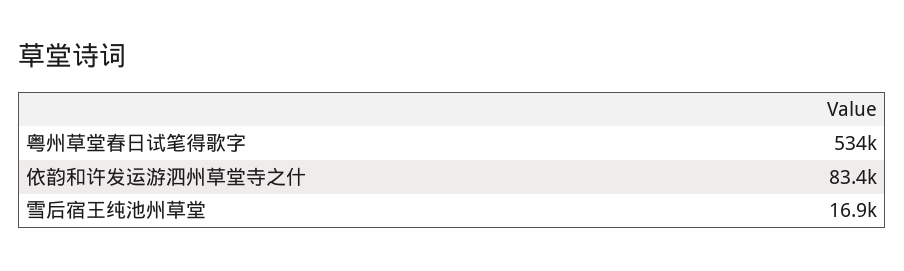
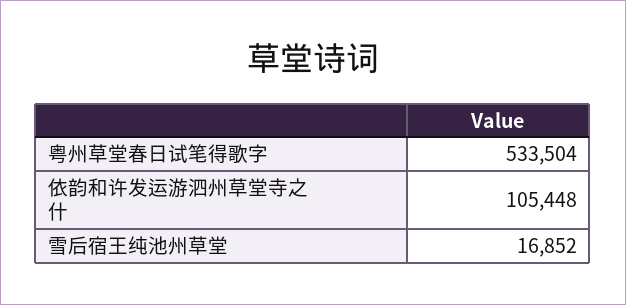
依韵和许发运游泗州草堂寺之什: 83400 -> 105448

